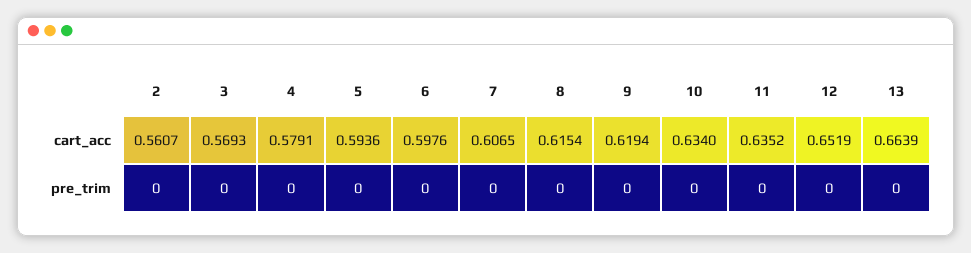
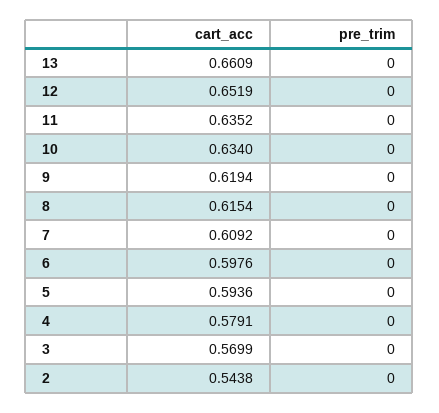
2, cart_acc: 0.5607 -> 0.5438
3, cart_acc: 0.5693 -> 0.5699
7, cart_acc: 0.6065 -> 0.6092
13, cart_acc: 0.6639 -> 0.6609

